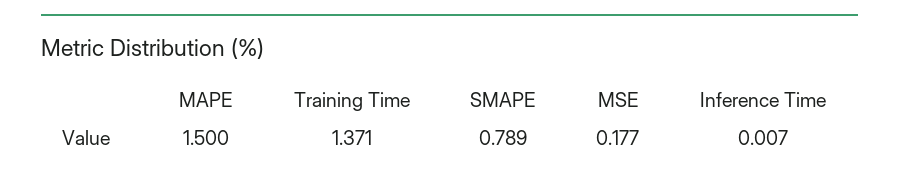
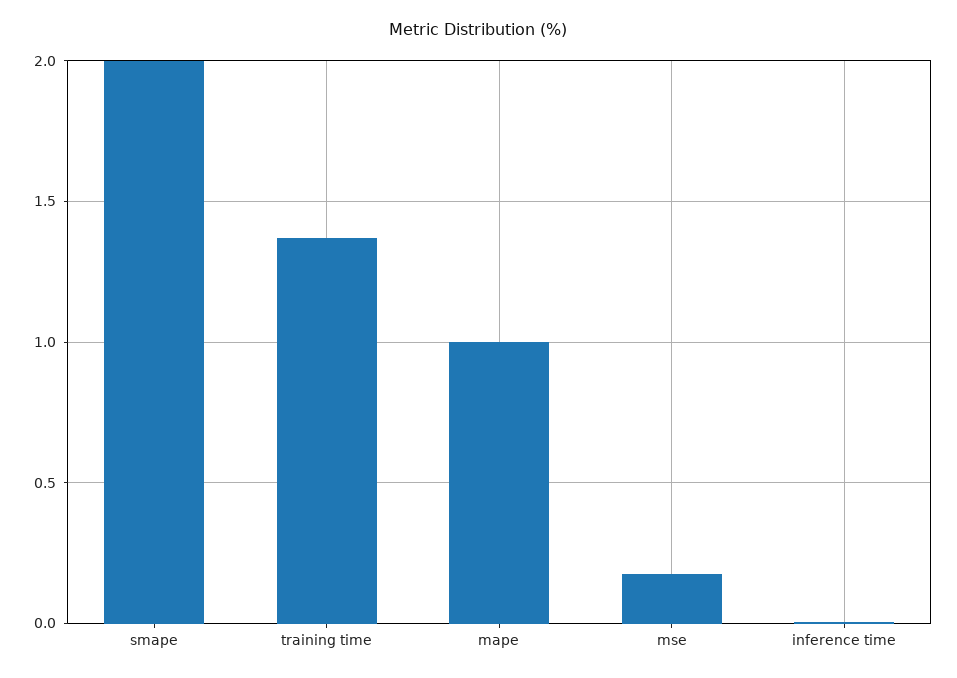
MAPE: 1.5 -> 1
SMAPE: 0.789 -> 2

